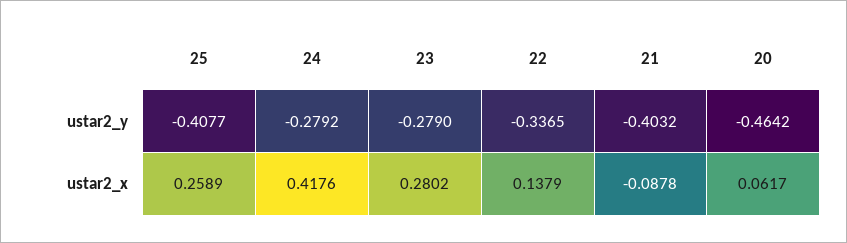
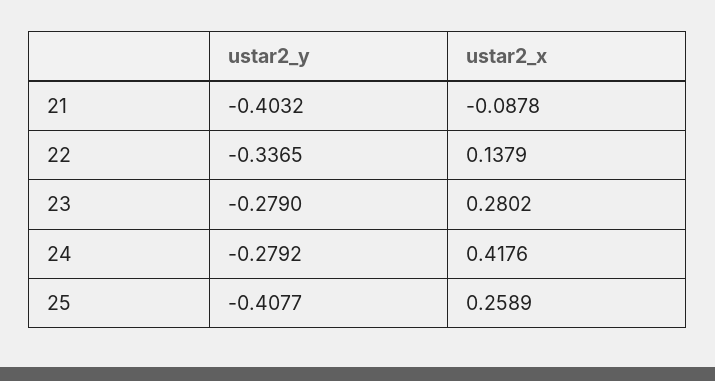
20, ustar2_y: -0.4642 -> none
20, ustar2_x: 0.0617 -> none

